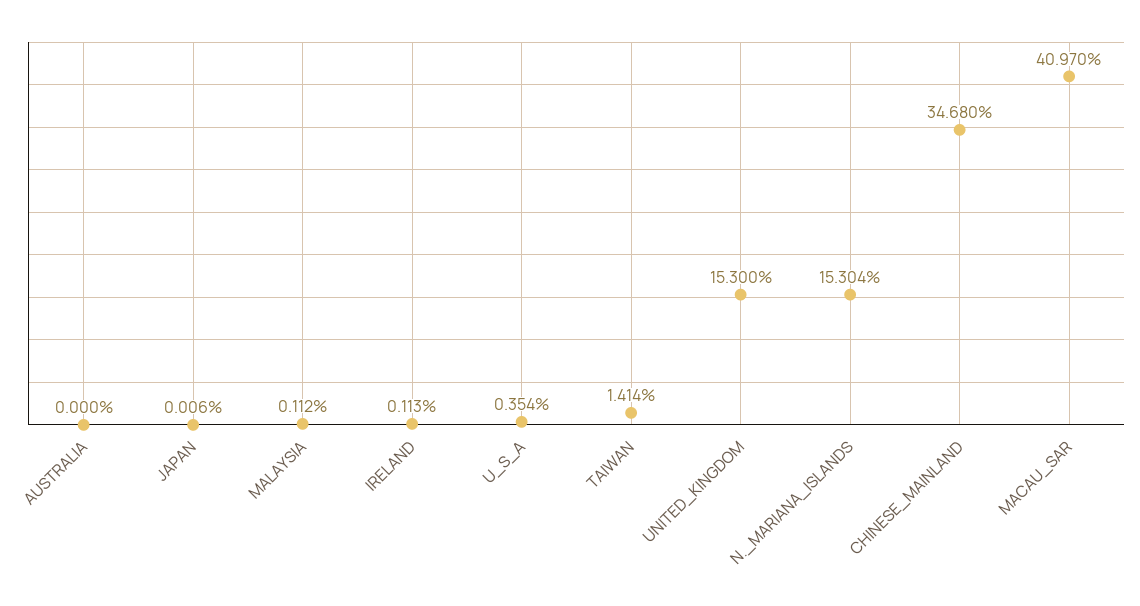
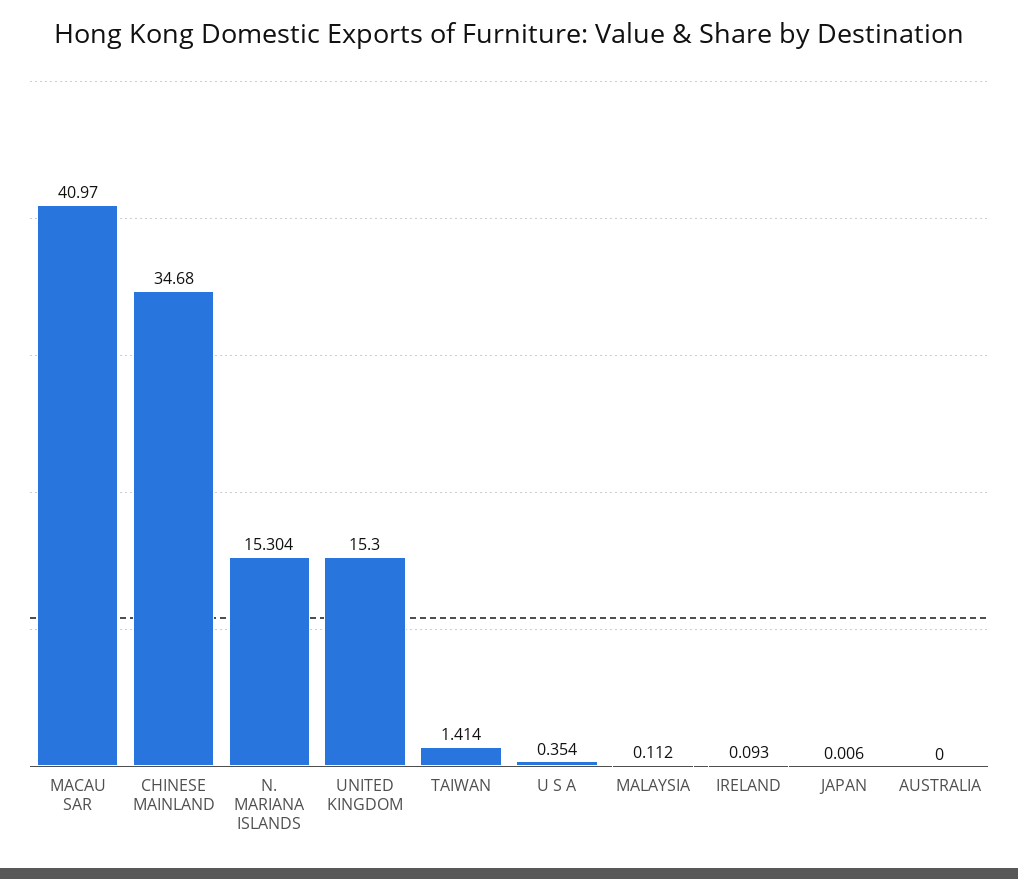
IRELAND: 0.113 -> 0.093

